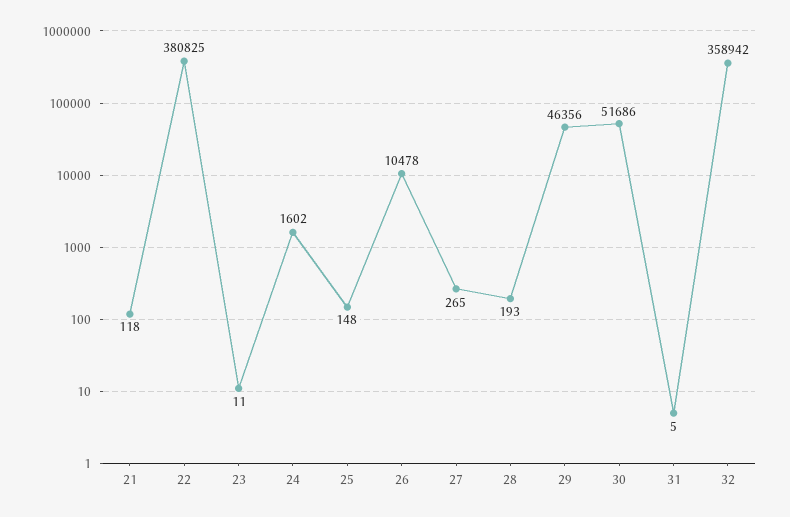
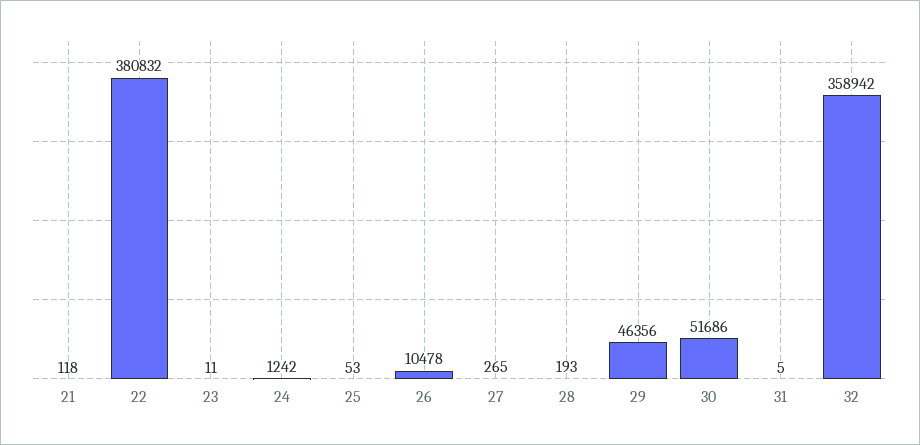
22: 380825 -> 380832
24: 1602 -> 1242
25: 148 -> 53

